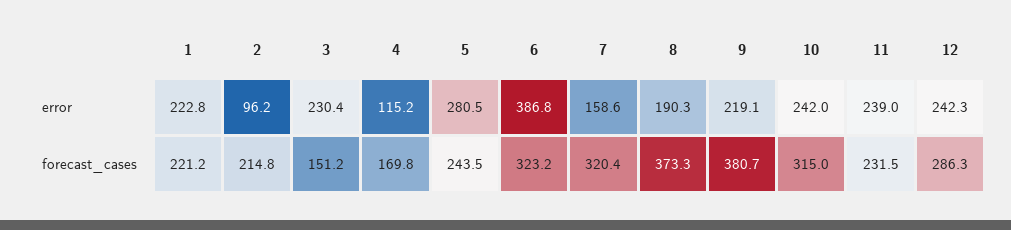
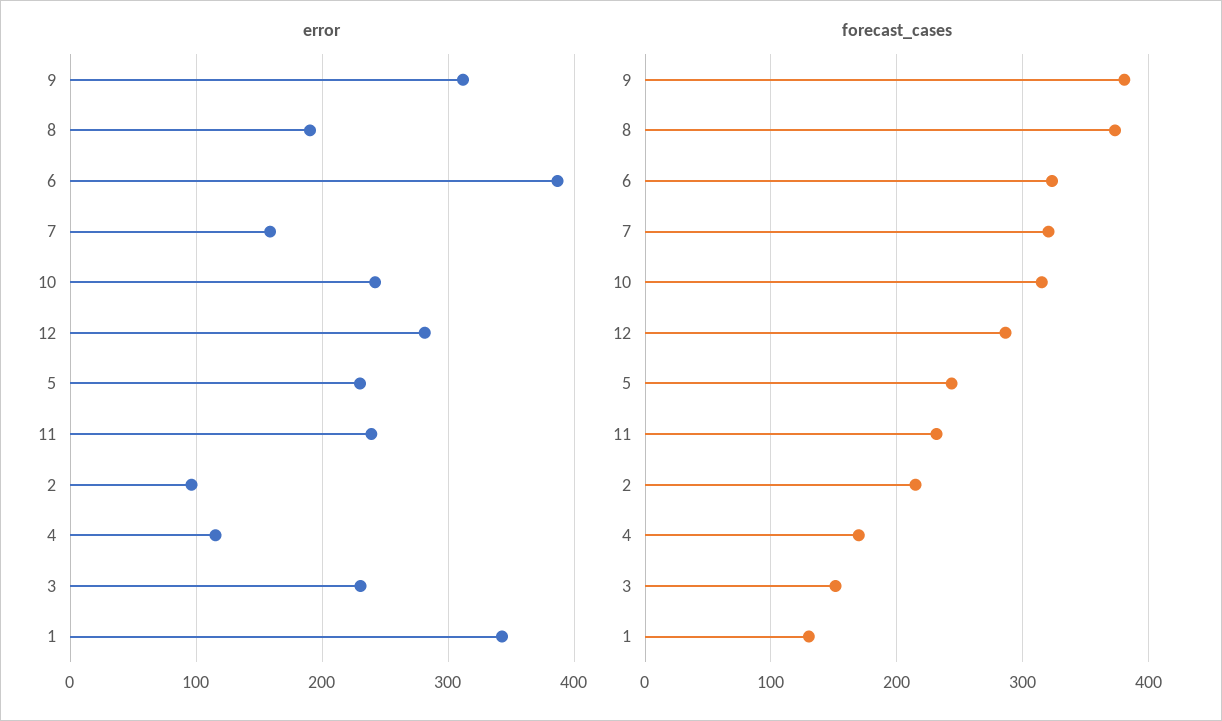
error, 1: 222.8 -> 340
error, 5: 280.5 -> 230
error, 9: 219.1 -> 310
error, 12: 242.3 -> 280
forecast_cases, 1: 221.2 -> 130

